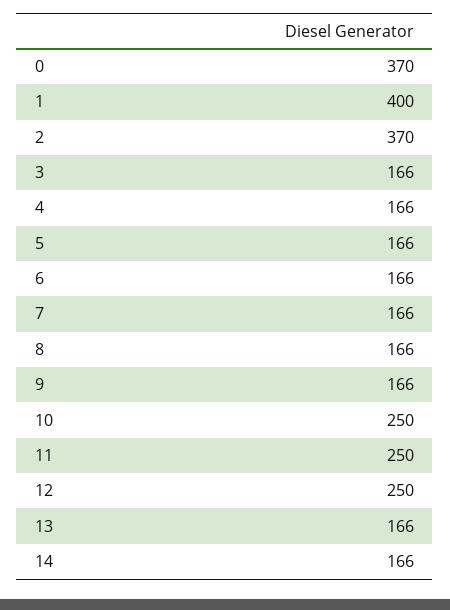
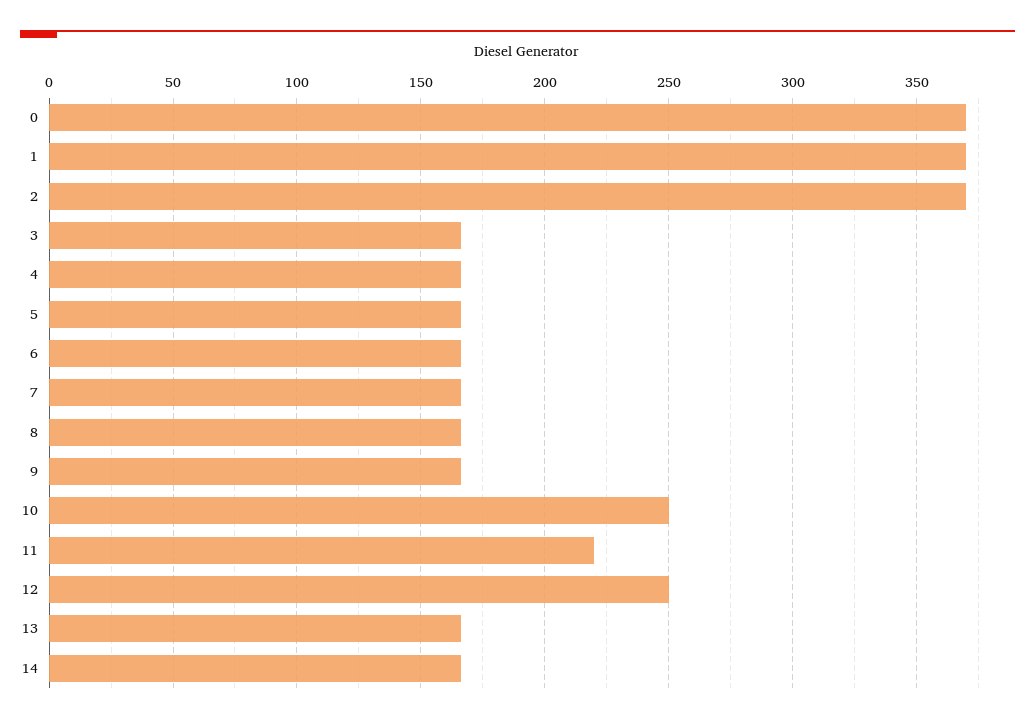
1: 400 -> 370
11: 250 -> 220

